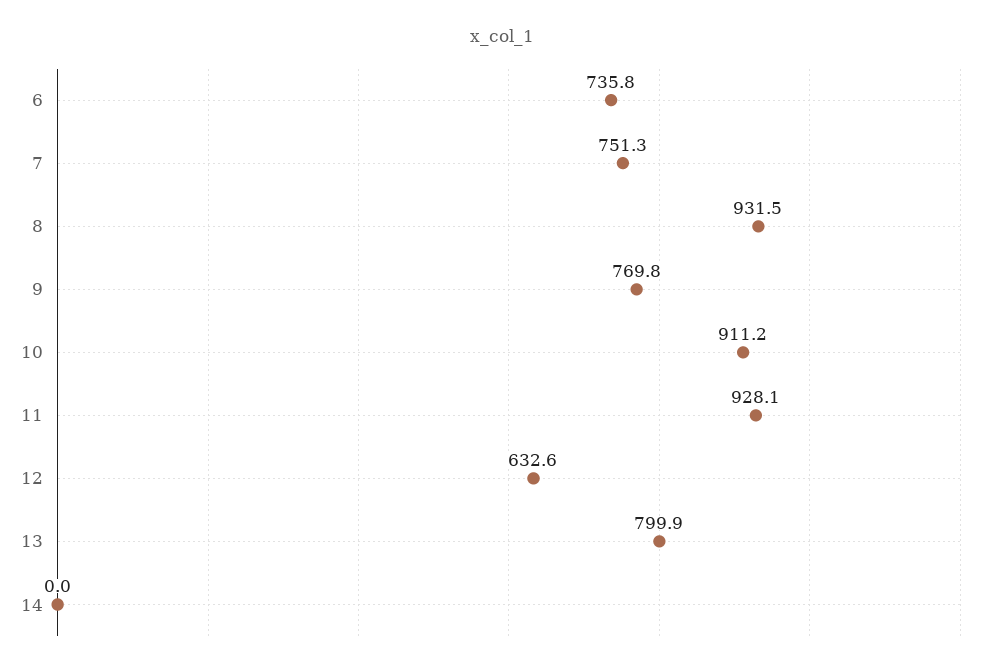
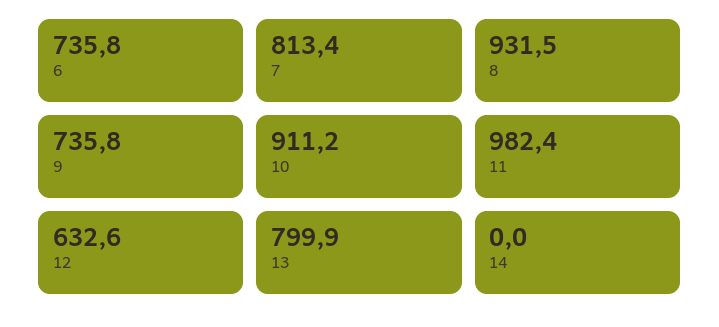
7: 751.3 -> 813.4
9: 769.8 -> 735.8
11: 928.1 -> 982.4

